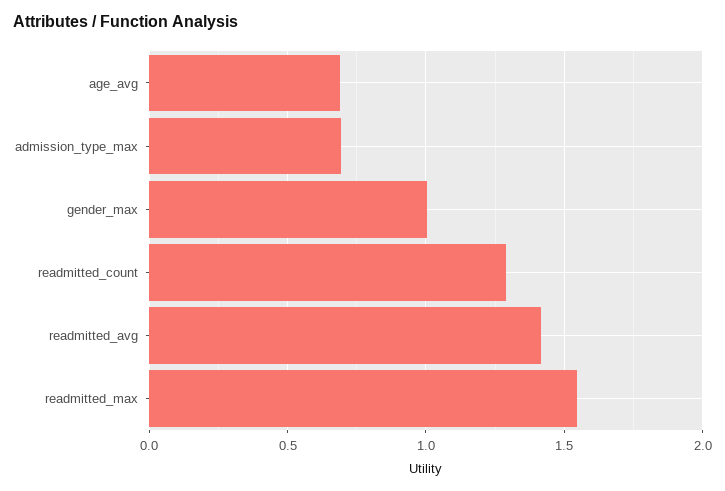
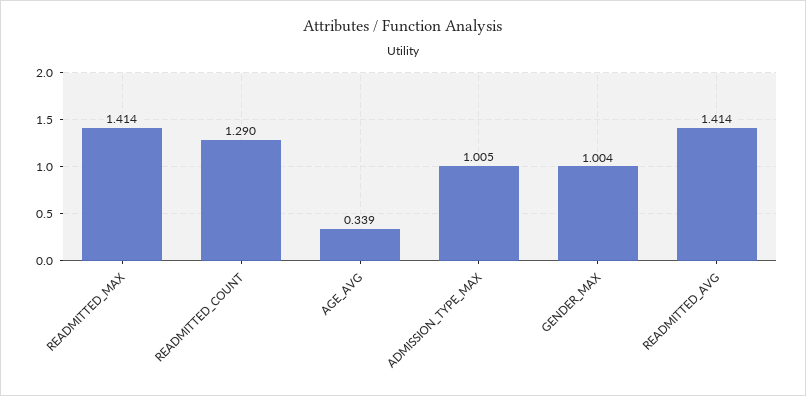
age_avg: 0.7 -> 0.339
admission_type_max: 0.7 -> 1.005
readmitted_max: 1.55 -> 1.414

